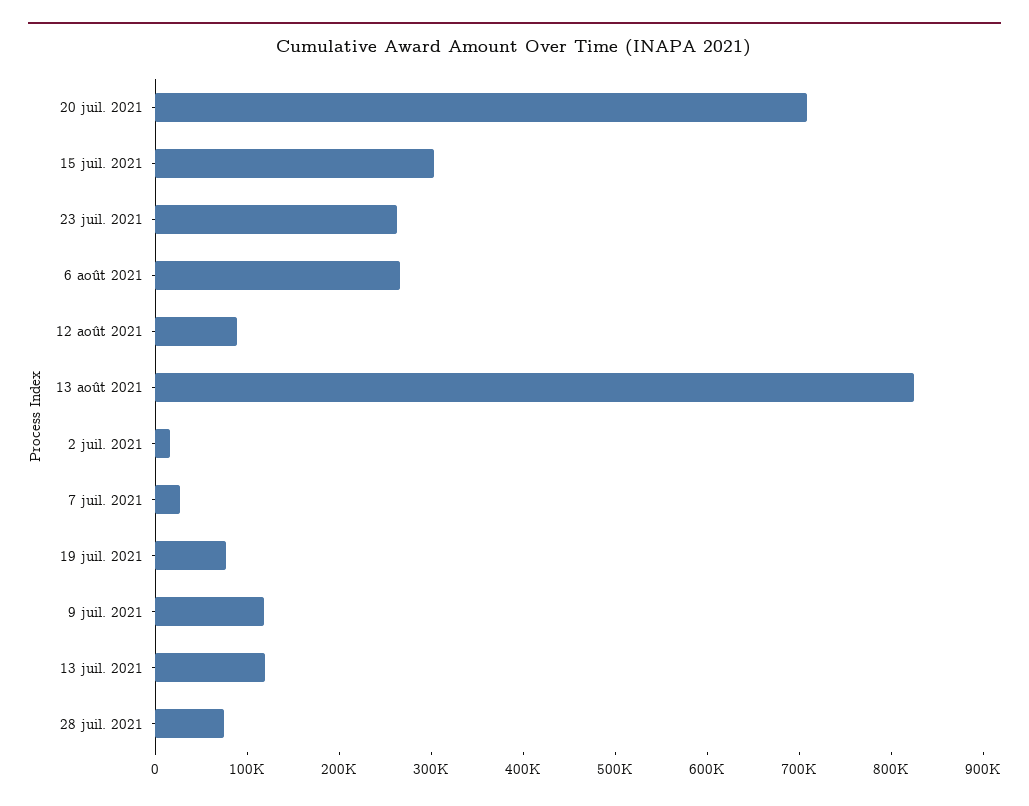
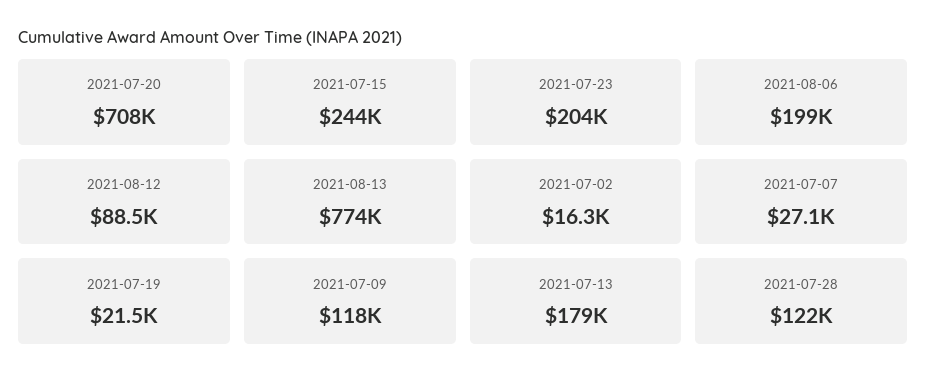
15 juil. 2021: 300000 -> 244000
23 juil. 2021: 260000 -> 204000
6 août 2021: 260000 -> 199000
13 août 2021: 820000 -> 774000
19 juil. 2021: 80000 -> 21500
13 juil. 2021: 120000 -> 179000
28 juil. 2021: 80000 -> 122000

